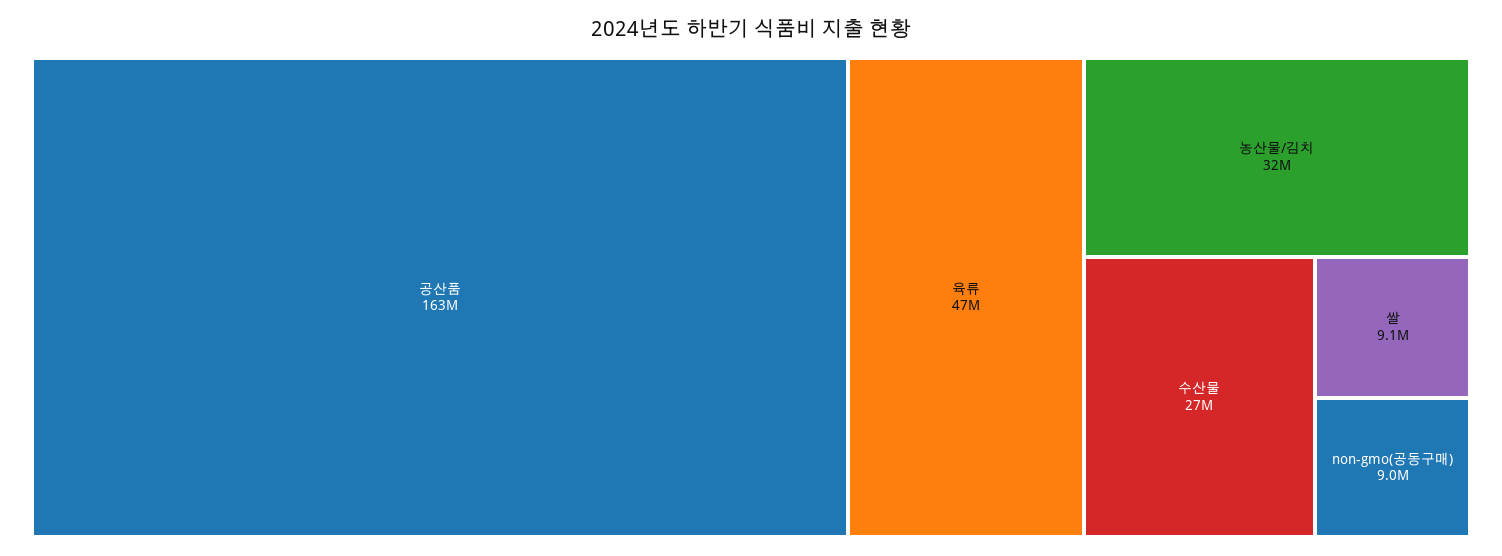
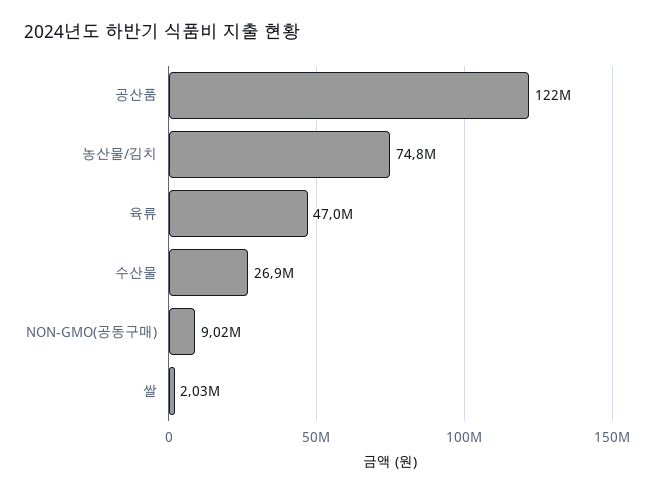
공산품: 163000000 -> 122000000
농산물/김치: 32000000 -> 74800000
쌀: 9100000 -> 2030000

